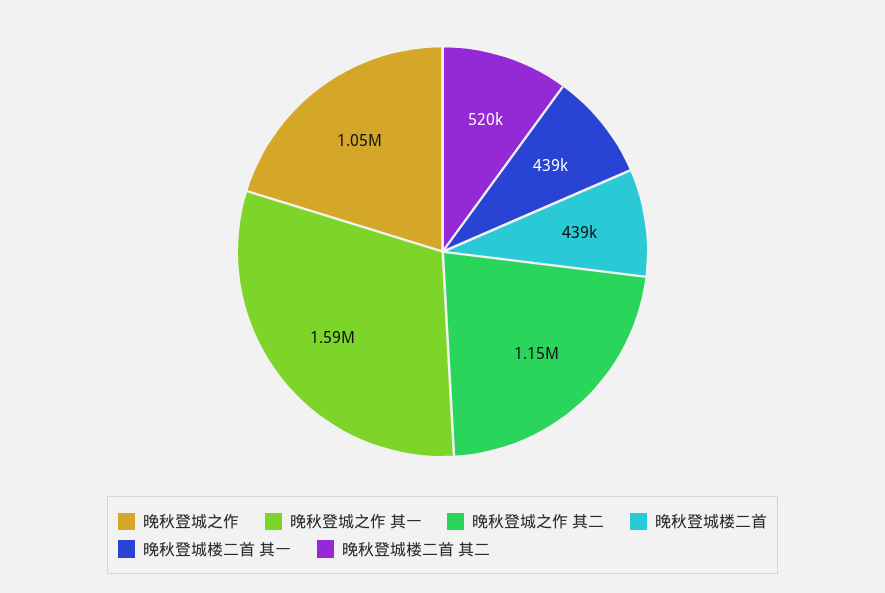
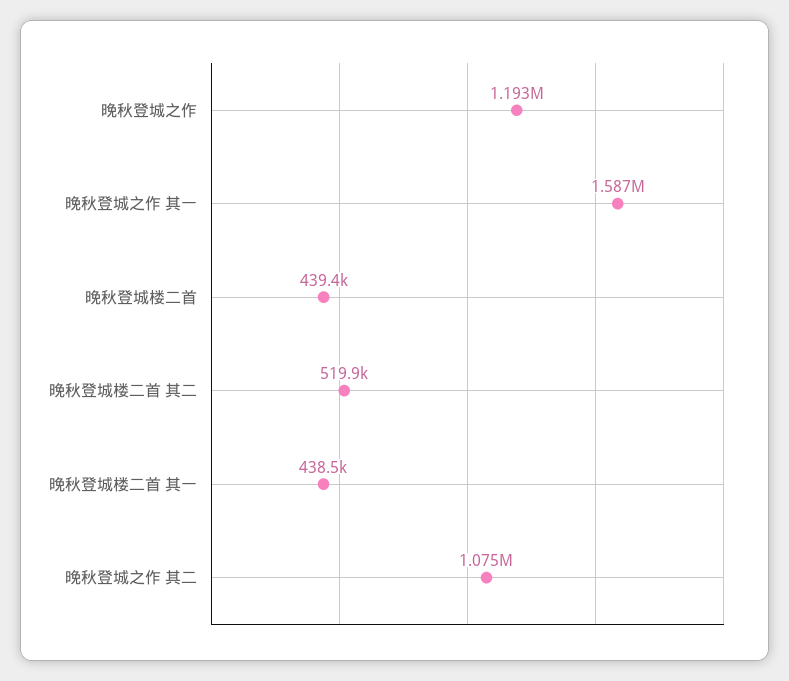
晚秋登城之作: 1050000 -> 1193000
晚秋登城之作 其二: 1150000 -> 1075000

